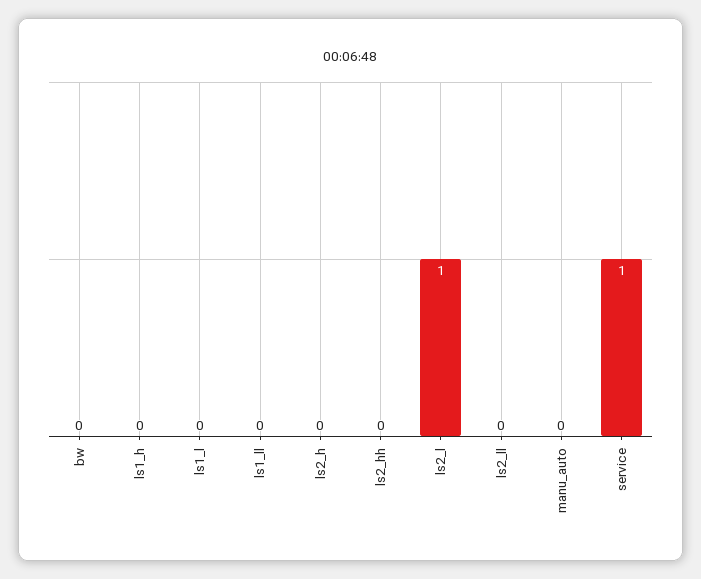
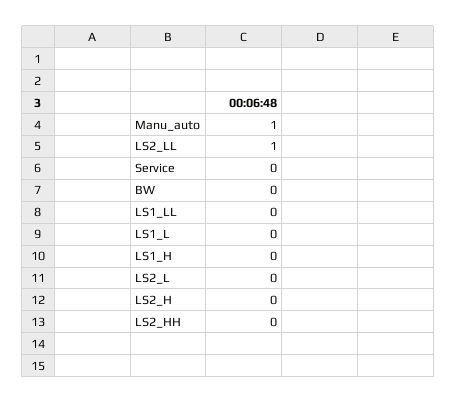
ls2_l: 1 -> 0
ls2_ll: 0 -> 1
manu_auto: 0 -> 1
service: 1 -> 0

